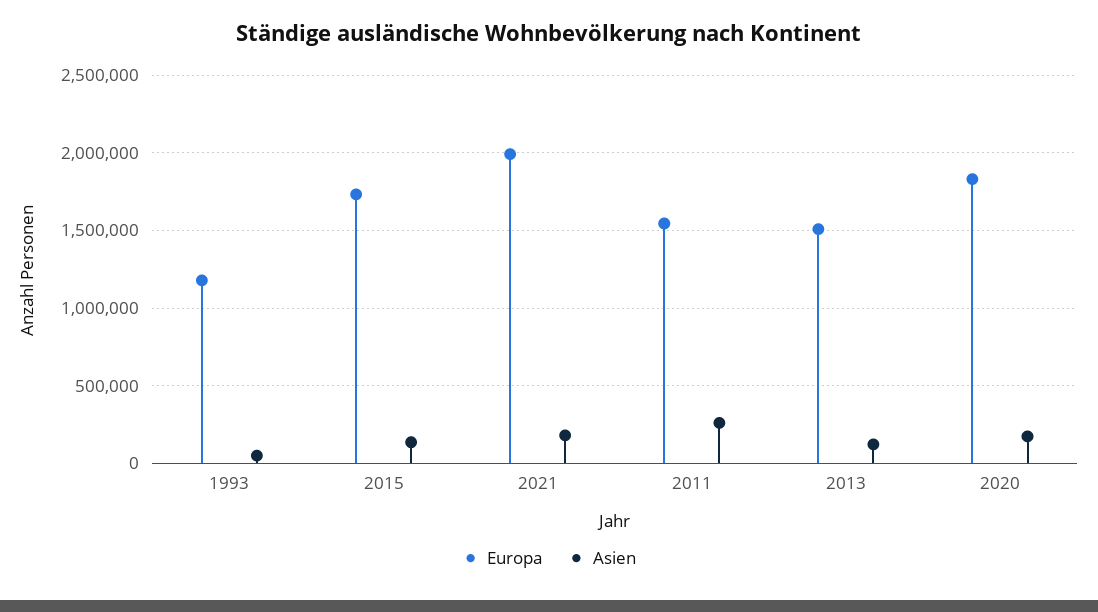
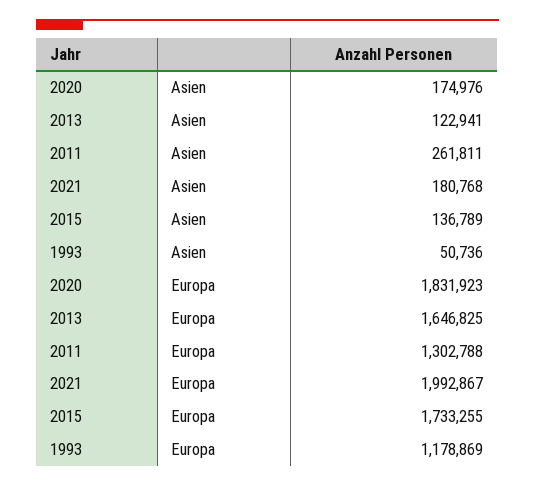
Europa, 2011: 1550000 -> 1302788
Europa, 2013: 1500000 -> 1646825

